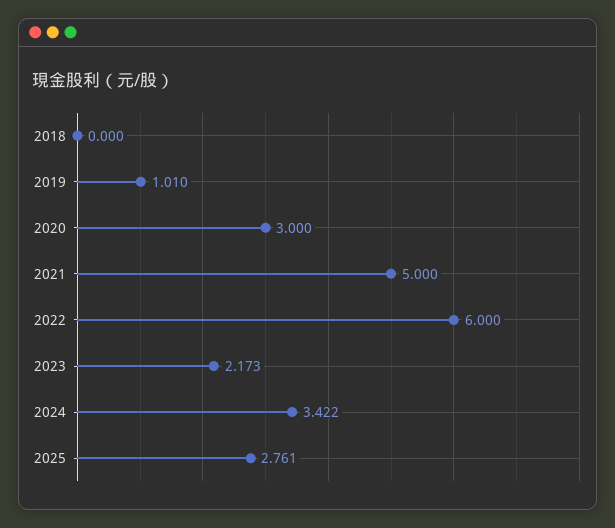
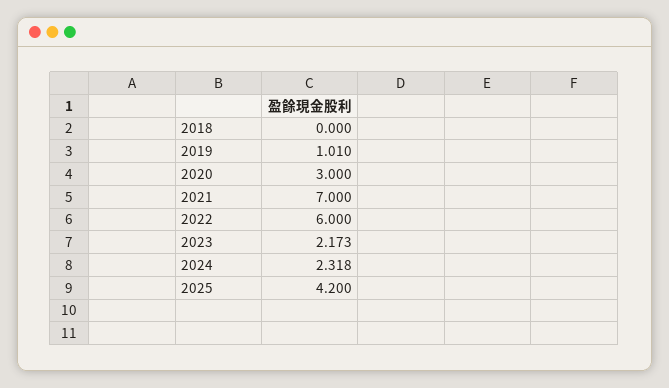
2021: 5 -> 7
2024: 3.422 -> 2.318
2025: 2.761 -> 4.2

